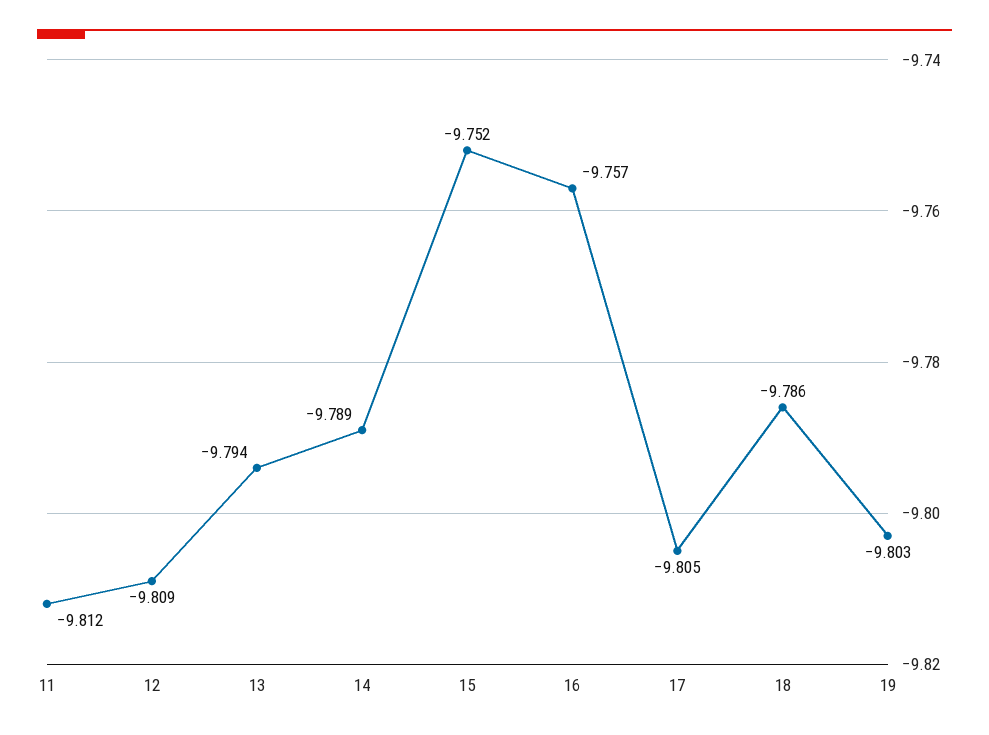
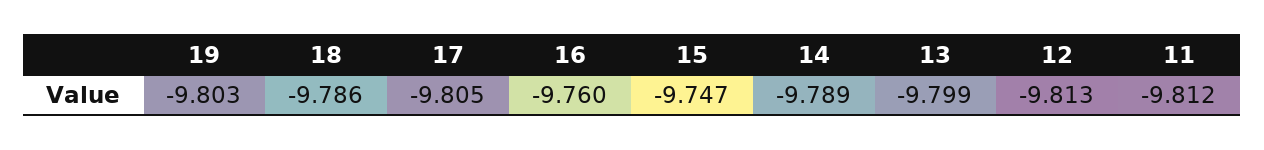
12: -9.809 -> -9.813
13: -9.794 -> -9.799
15: -9.752 -> -9.747
16: -9.757 -> -9.76

